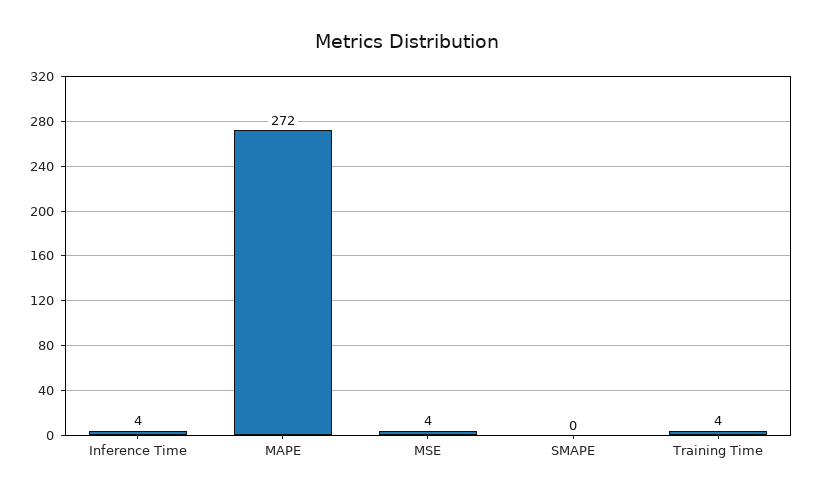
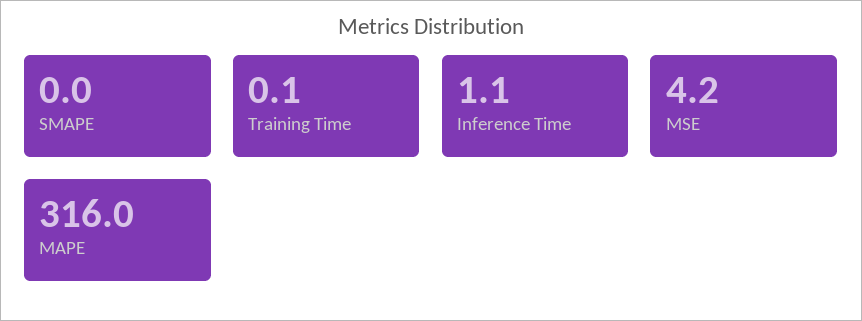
Inference Time: 4 -> 1.1
MAPE: 272 -> 316
Training Time: 4 -> 0.1

